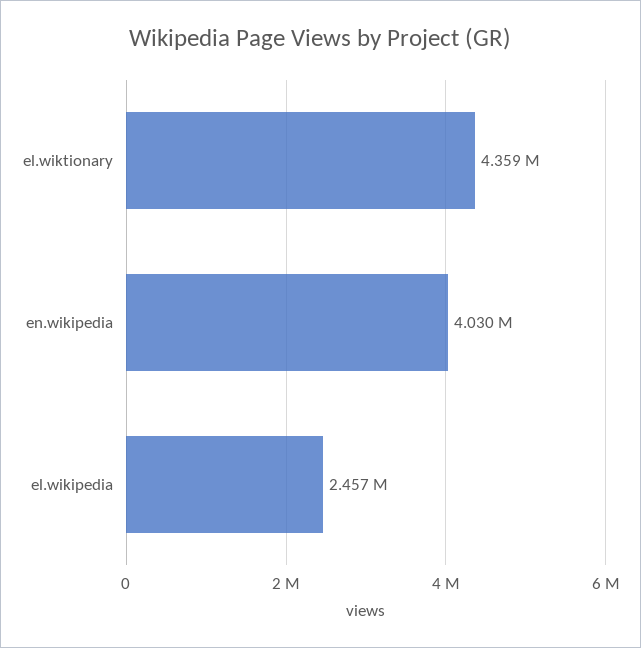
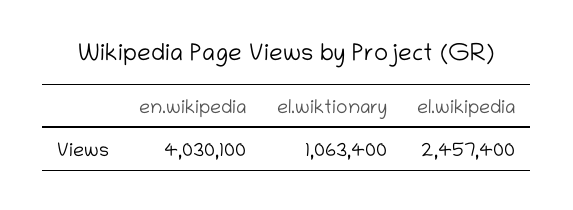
el.wiktionary: 4359000 -> 1063400

